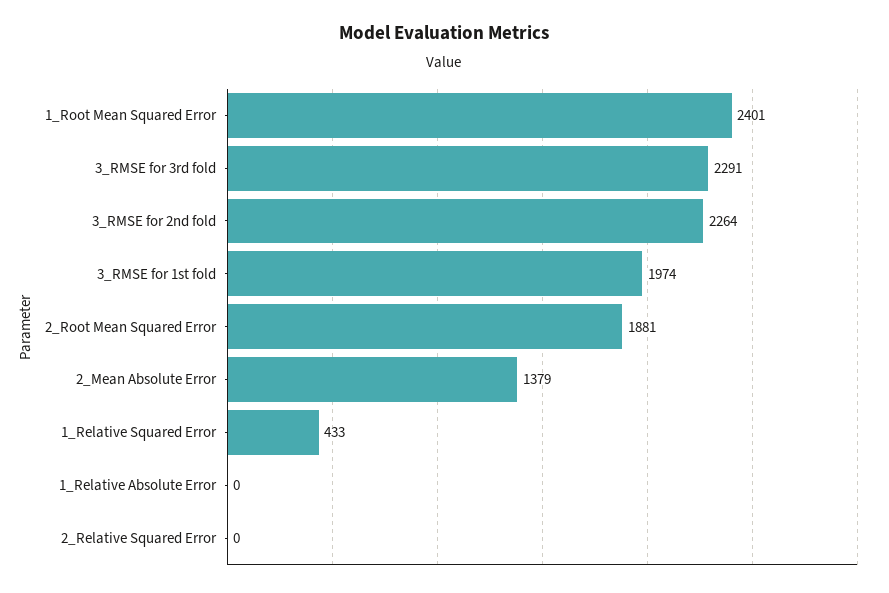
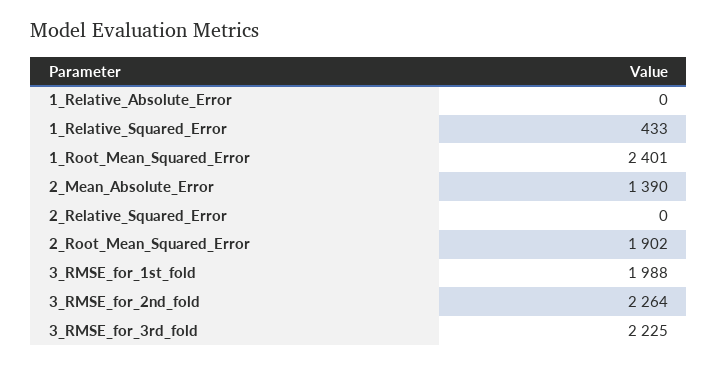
3_RMSE for 3rd fold: 2291 -> 2225
3_RMSE for 1st fold: 1974 -> 1988
2_Root Mean Squared Error: 1881 -> 1902
2_Mean Absolute Error: 1379 -> 1390

